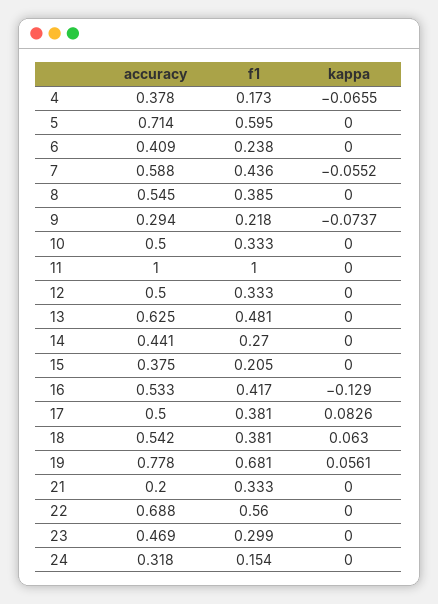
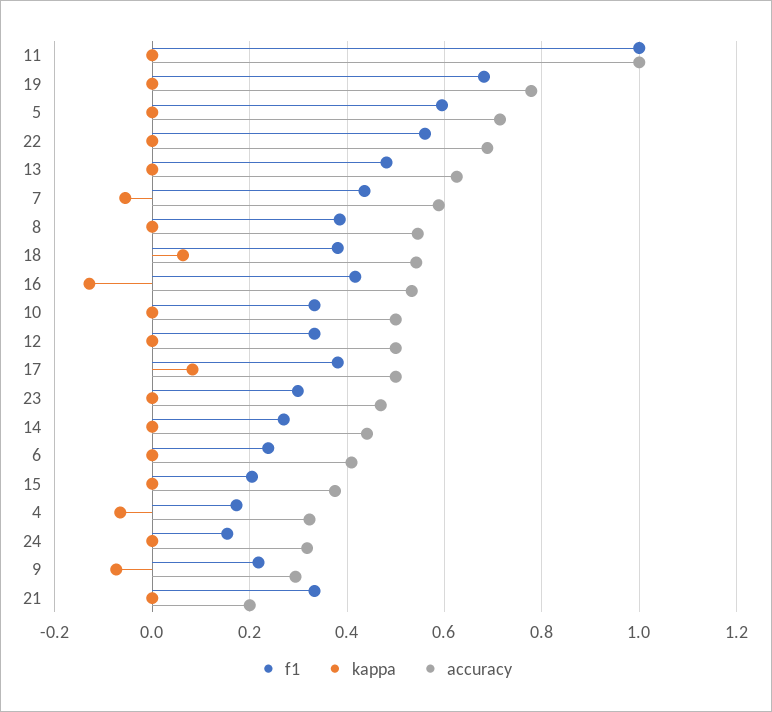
accuracy, 4: 0.378 -> 0.32
kappa, 19: 0.0561 -> 0

